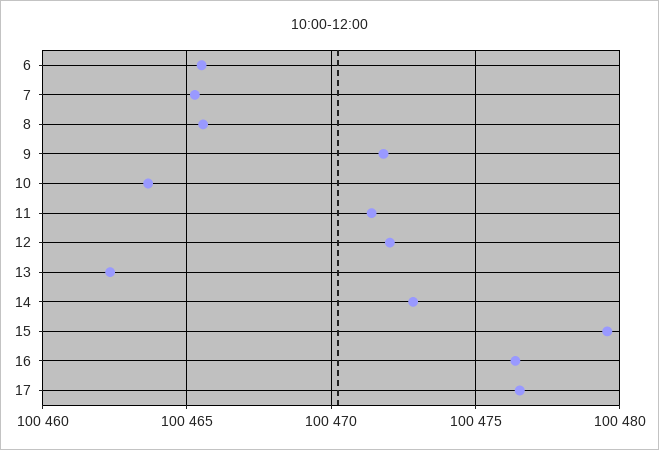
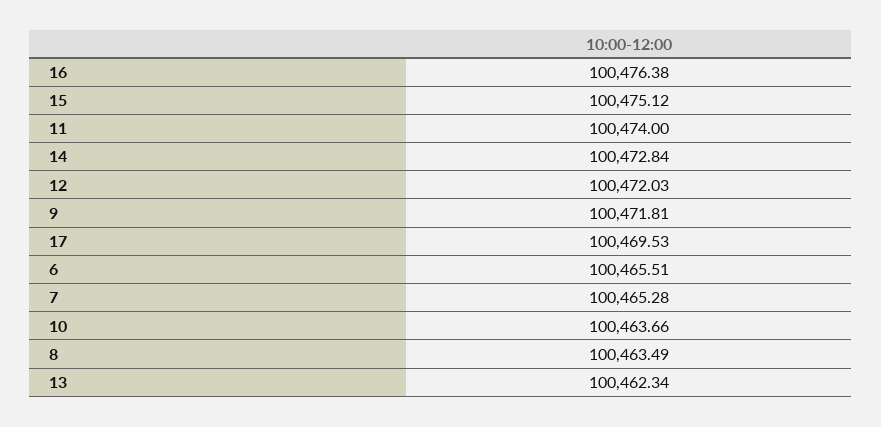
8: 100465.5 -> 100463.49
11: 100471.5 -> 100474
15: 100479.5 -> 100475.12
17: 100476.5 -> 100469.53

